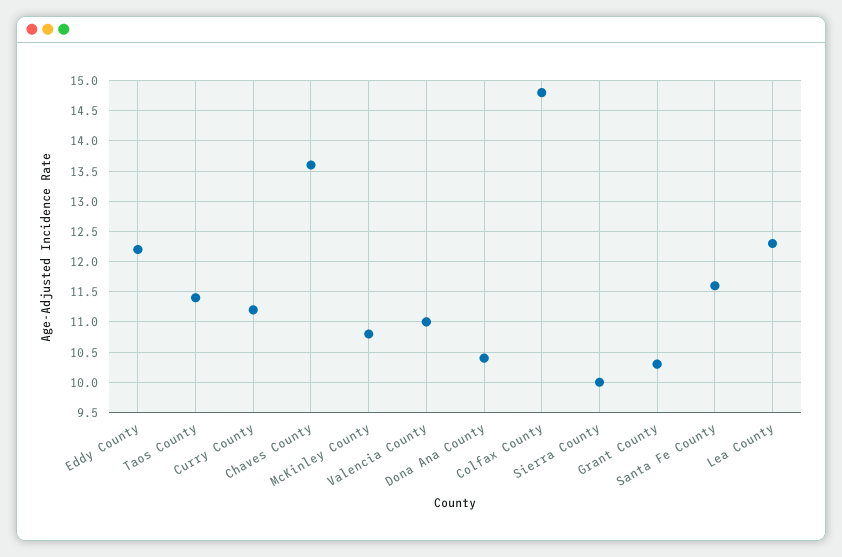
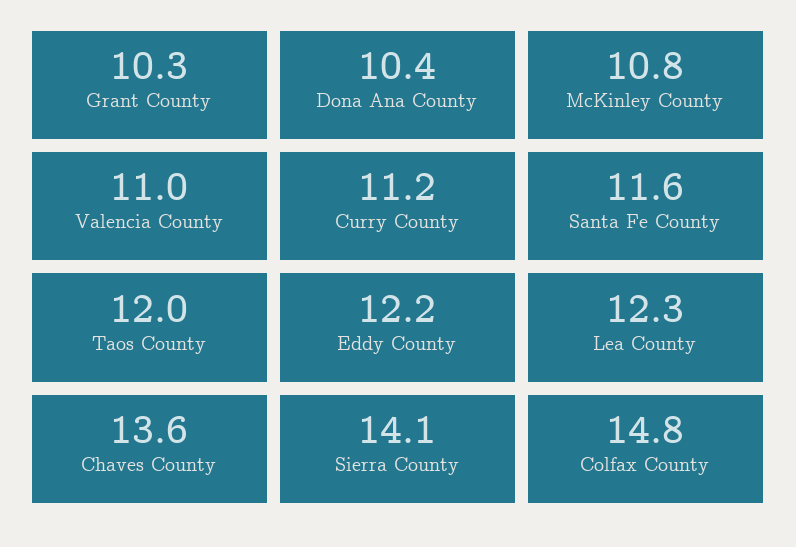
Taos County: 11.4 -> 12
Sierra County: 10 -> 14.1

